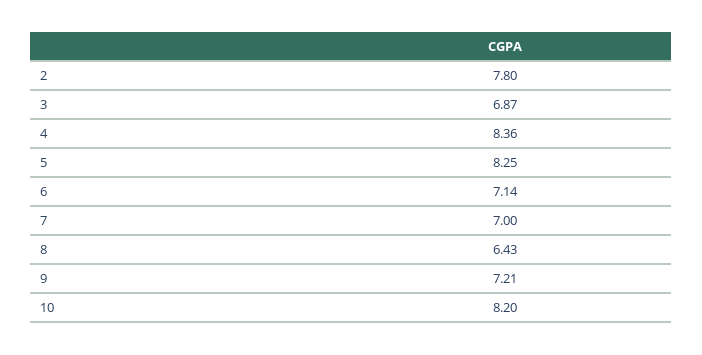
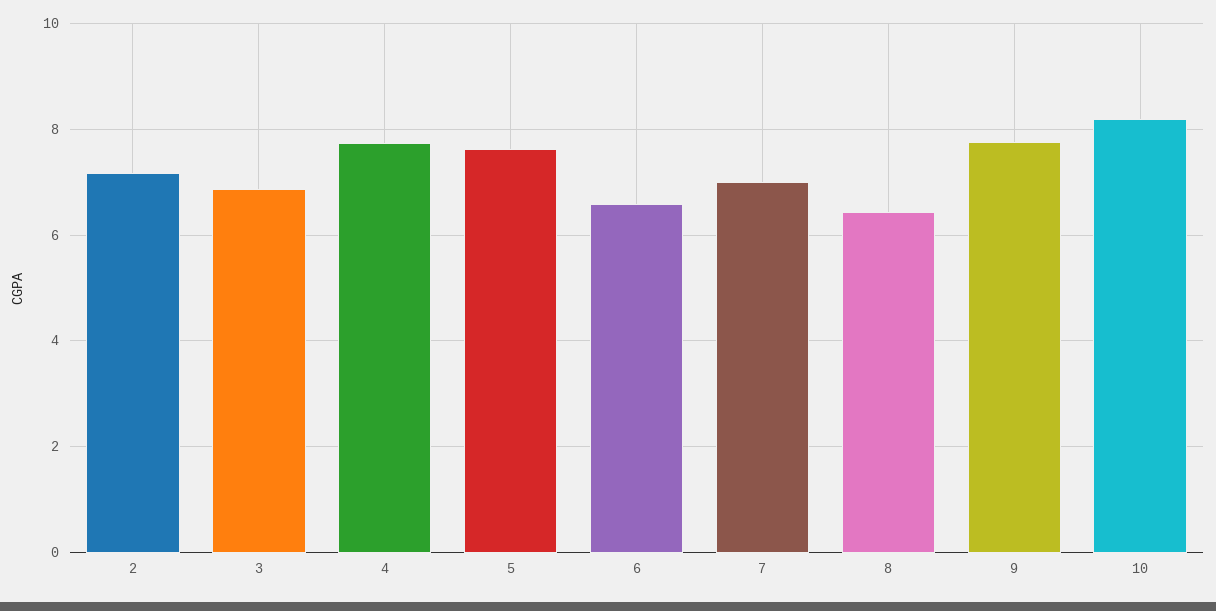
2: 7.8 -> 7.2
4: 8.36 -> 7.8
5: 8.25 -> 7.6
6: 7.14 -> 6.6
9: 7.21 -> 7.8

